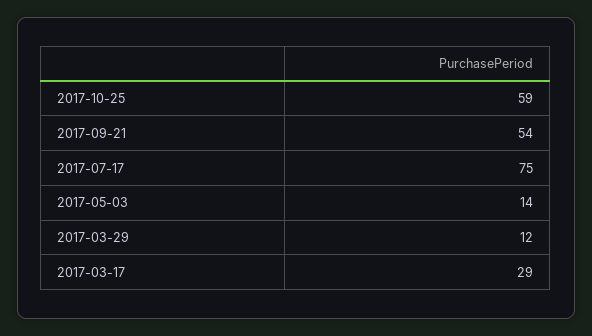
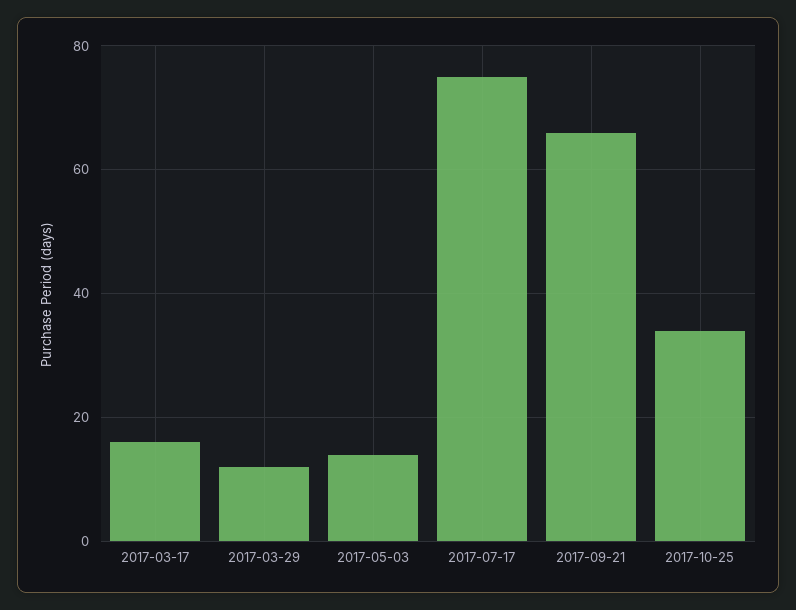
2017-10-25: 59 -> 35
2017-09-21: 54 -> 65
2017-03-17: 29 -> 15

